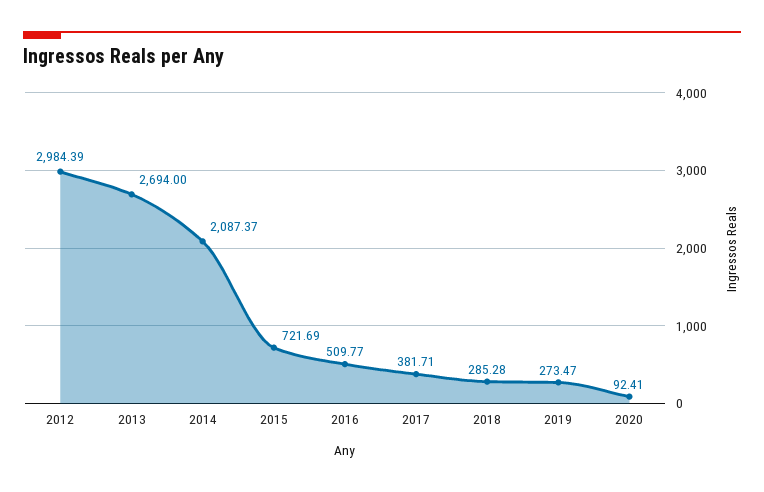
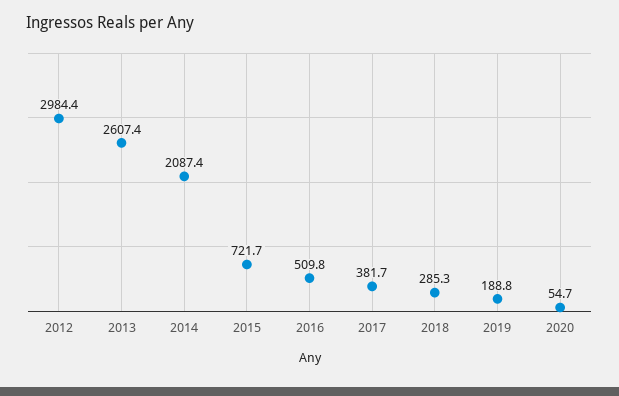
2013: 2694 -> 2607.4
2019: 273.47 -> 188.8
2020: 92.41 -> 54.7

